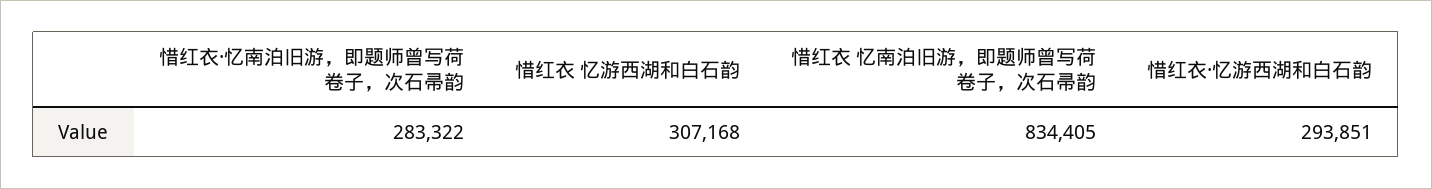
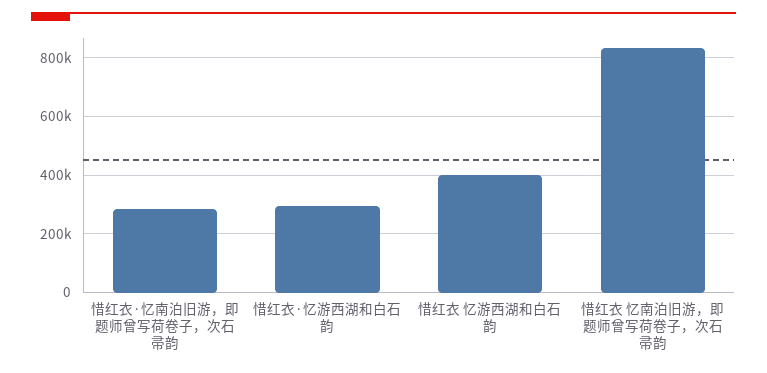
惜红衣 忆游西湖和白石韵: 307168 -> 400000

